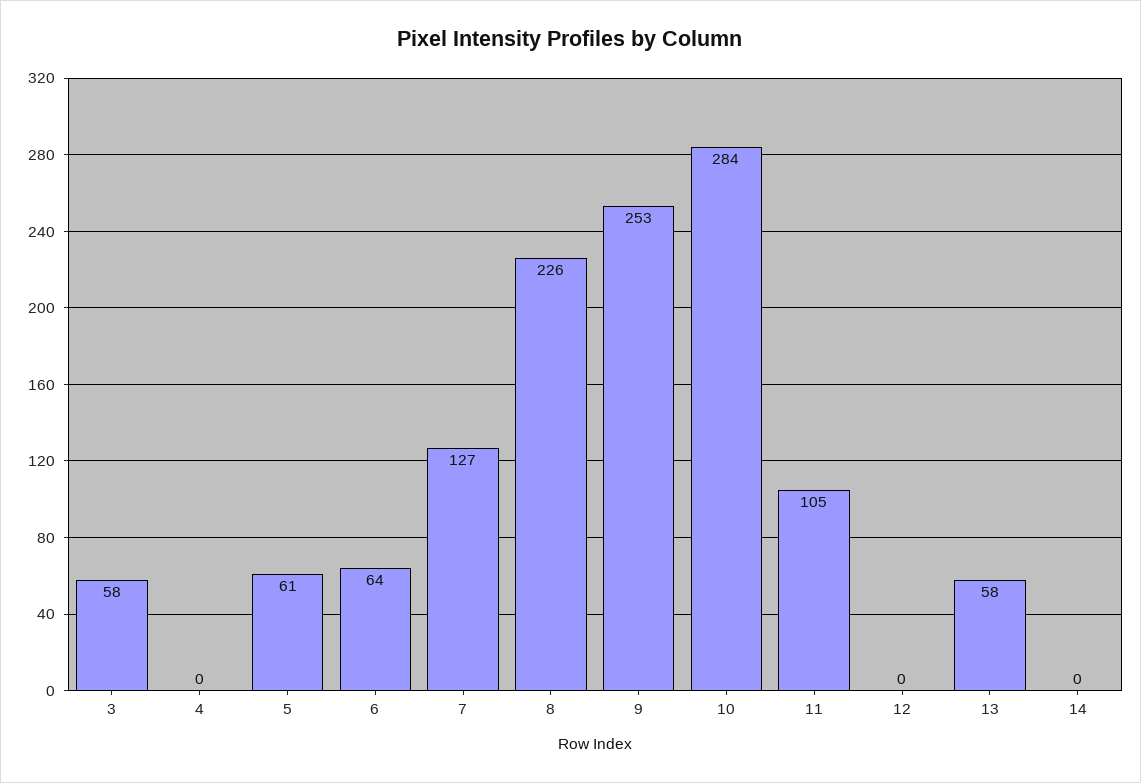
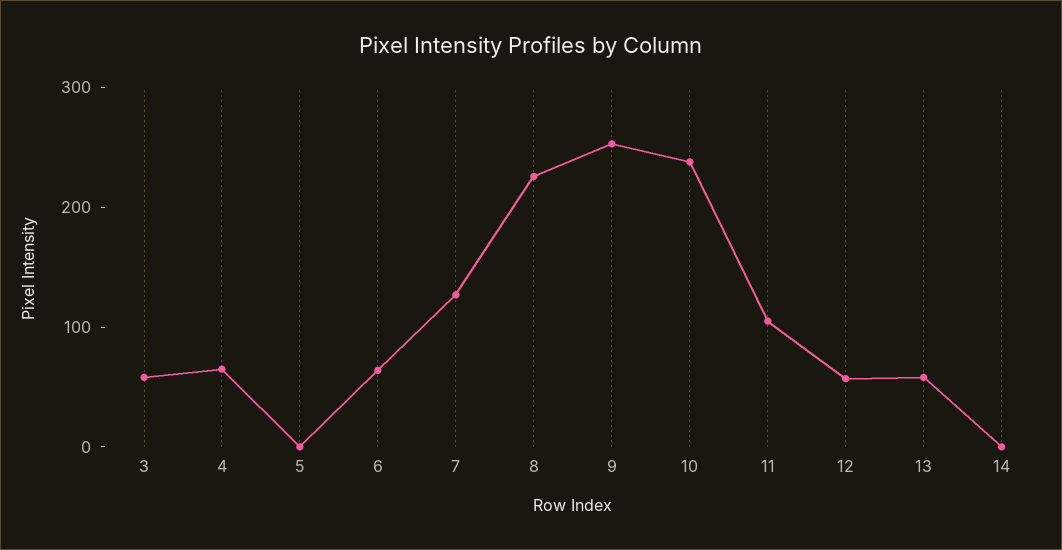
4: 0 -> 60
5: 61 -> 0
10: 284 -> 240
12: 0 -> 60

